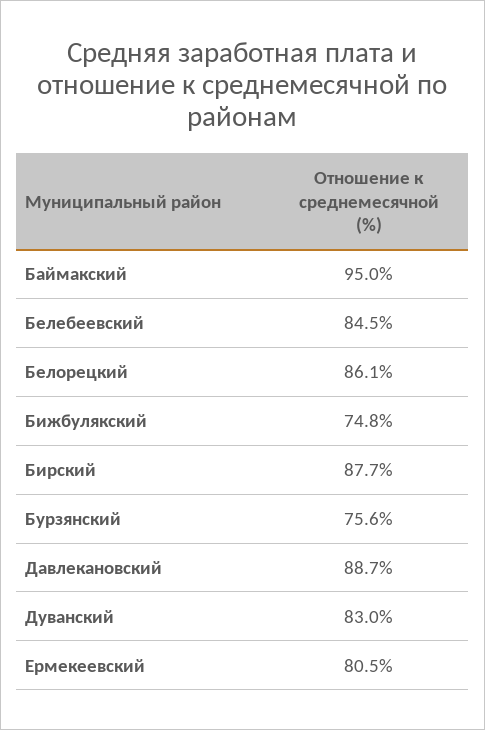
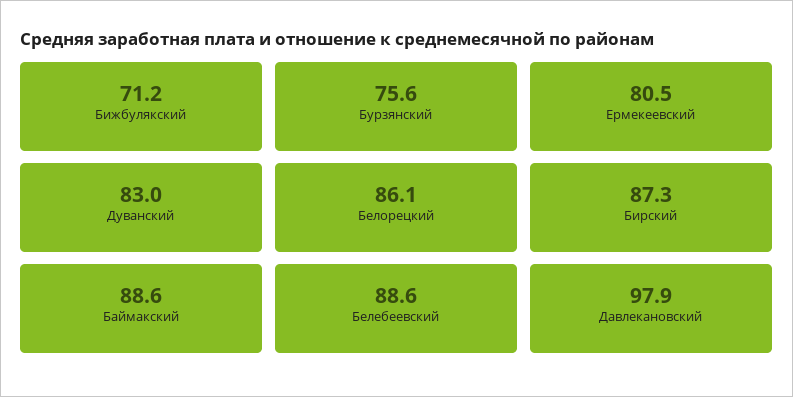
Баймакский: 95 -> 88.6
Белебеевский: 84.5 -> 88.6
Бижбулякский: 74.8 -> 71.2
Бирский: 87.7 -> 87.3
Давлекановский: 88.7 -> 97.9

